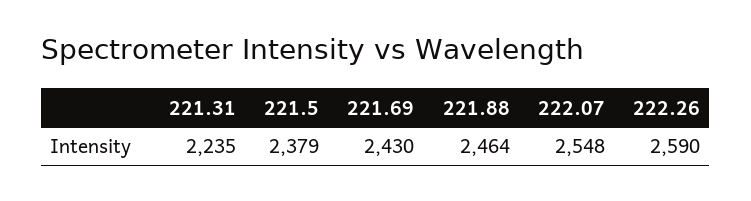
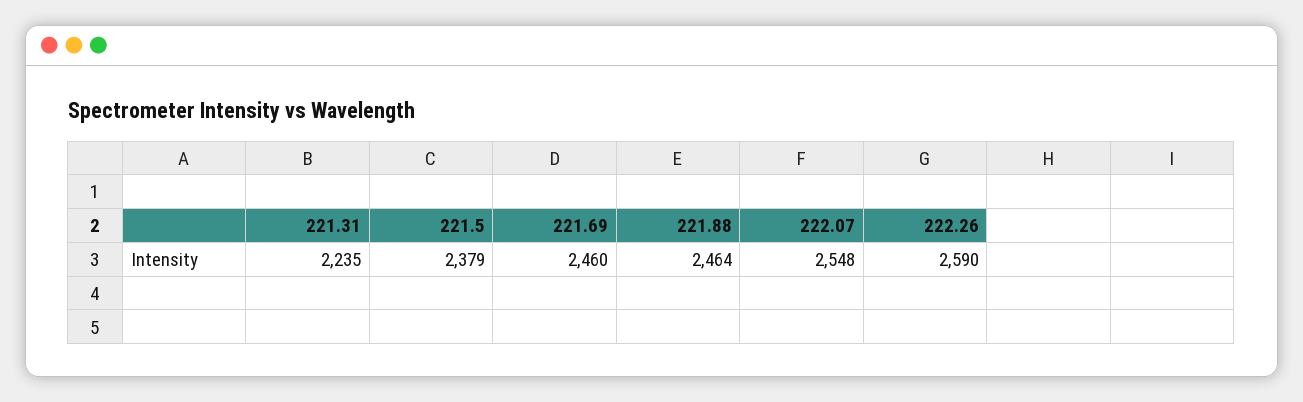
221.69: 2430 -> 2460

